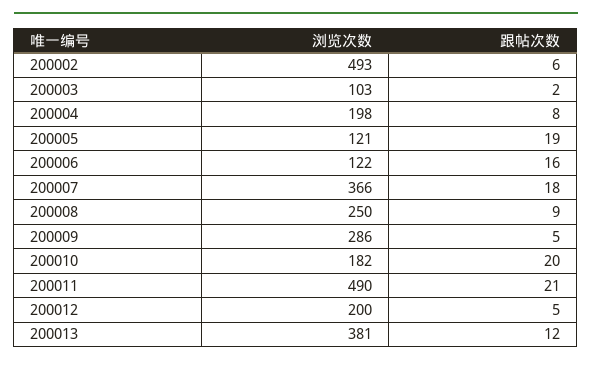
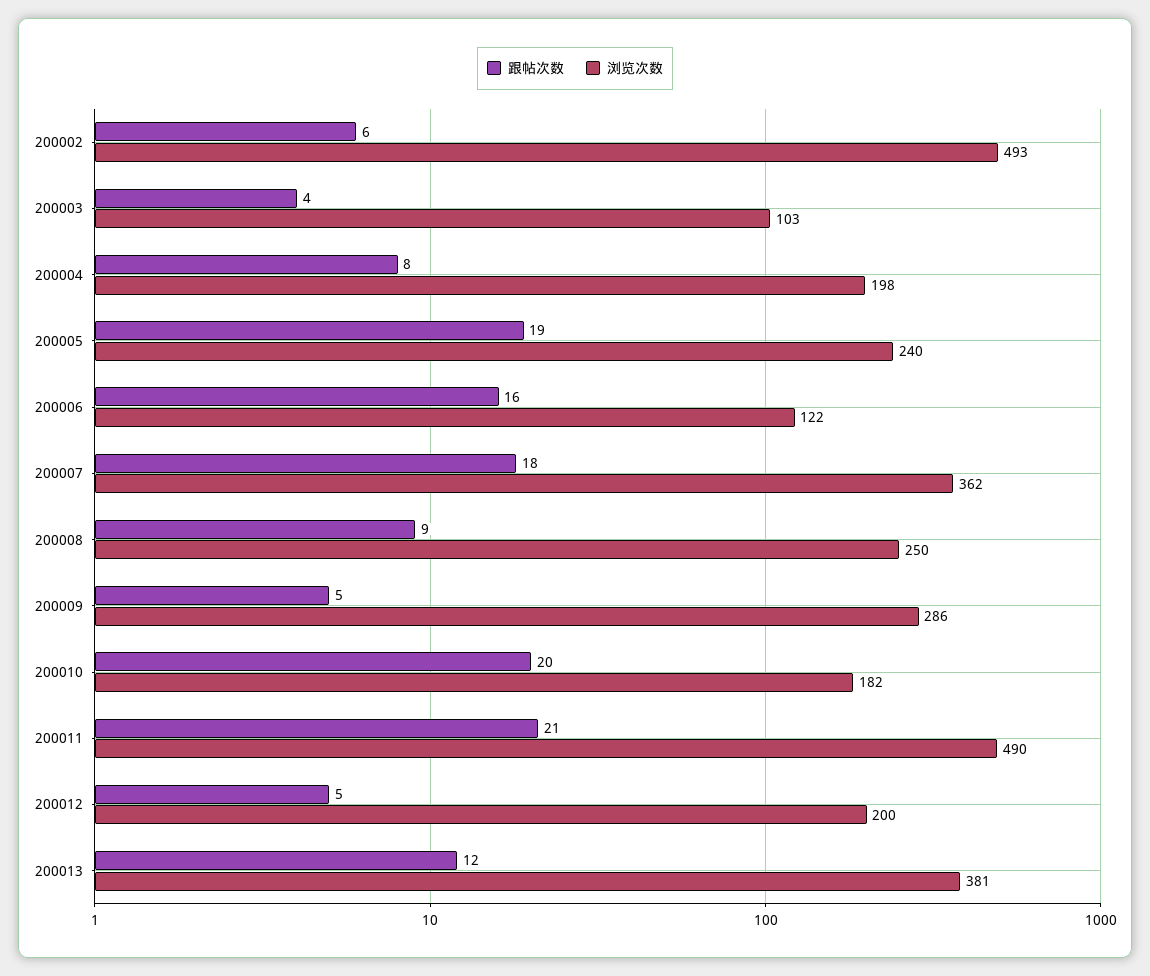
跟帖次数, 200003: 2 -> 4
浏览次数, 200005: 121 -> 240
浏览次数, 200007: 366 -> 362

